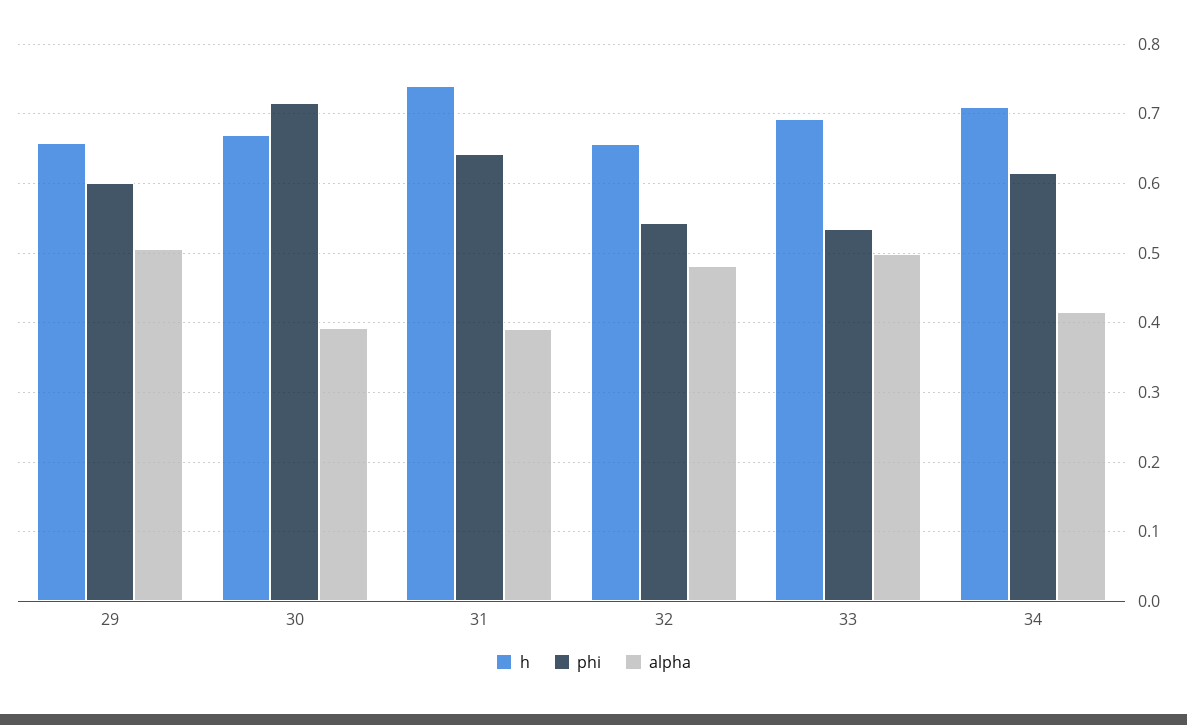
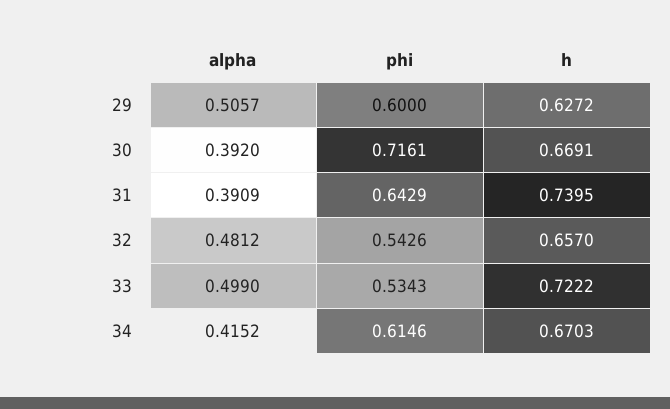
h, 29: 0.66 -> 0.6272
h, 33: 0.69 -> 0.7222
h, 34: 0.71 -> 0.6703

